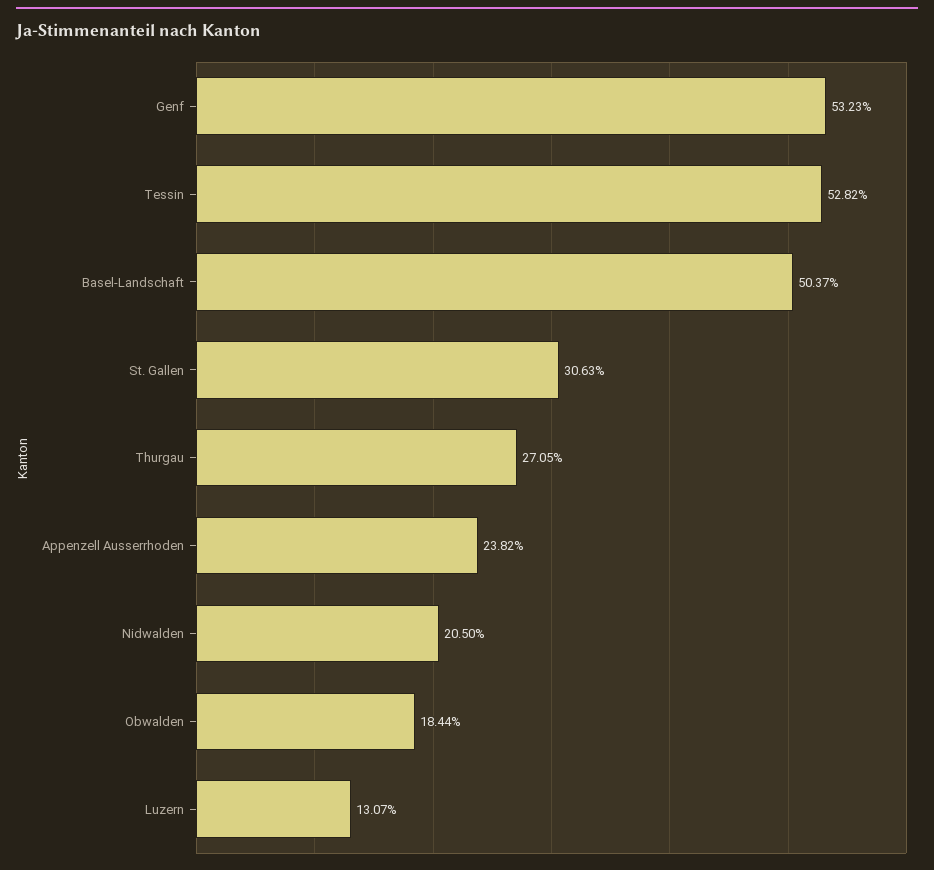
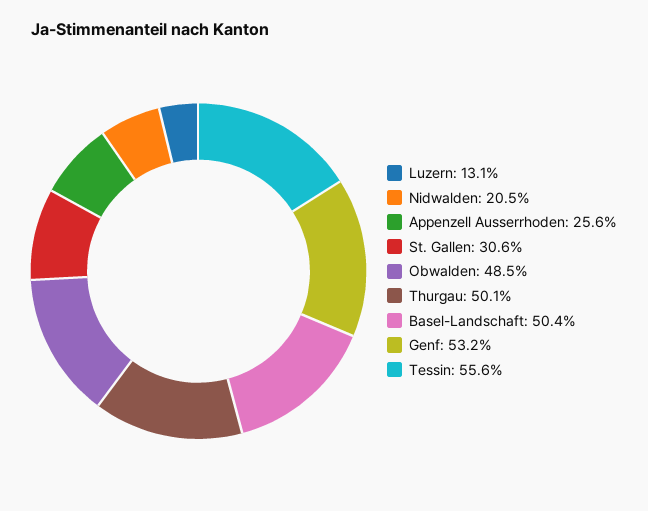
Tessin: 52.82 -> 55.6
Thurgau: 27.05 -> 50.1
Appenzell Ausserrhoden: 23.82 -> 25.6
Obwalden: 18.44 -> 48.5

